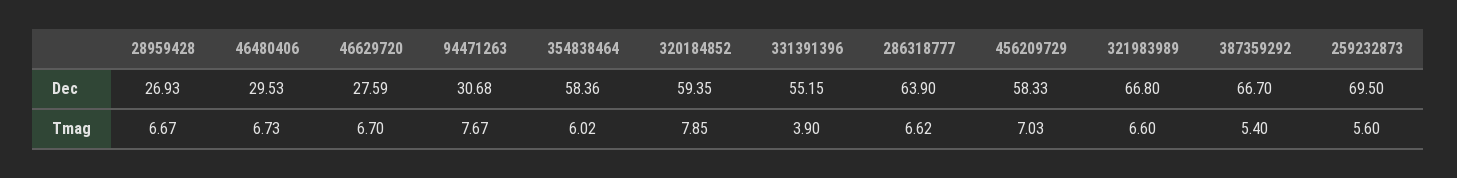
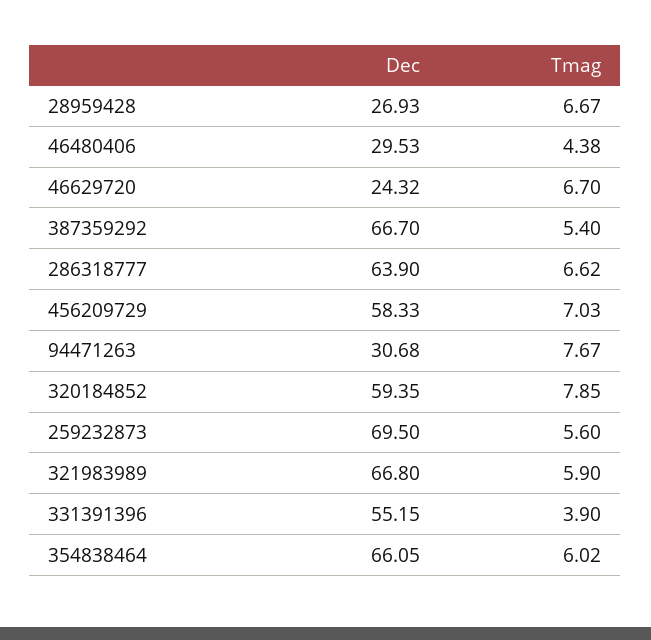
46629720, Dec: 27.59 -> 24.32
354838464, Dec: 58.36 -> 66.05
46480406, Tmag: 6.73 -> 4.38
321983989, Tmag: 6.6 -> 5.9

